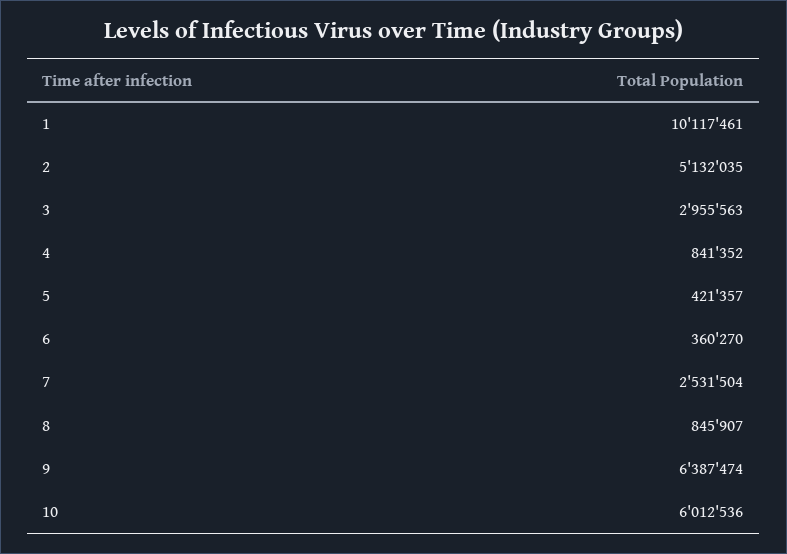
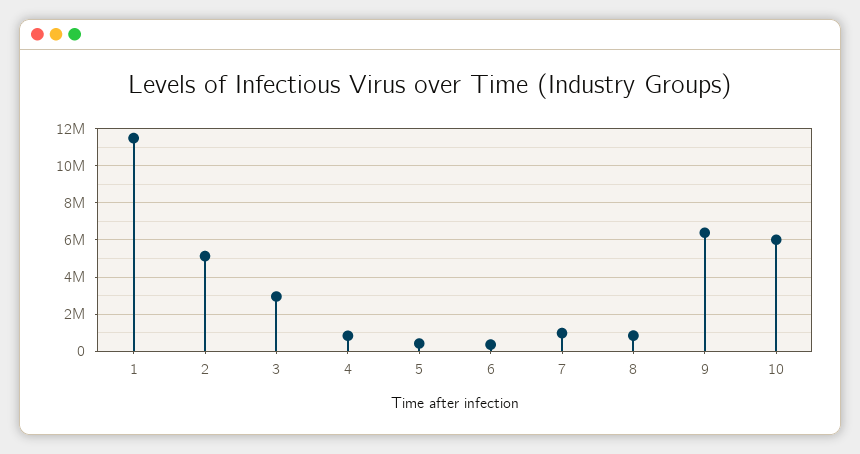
1: 10117461 -> 11500000
7: 2531504 -> 1000000

